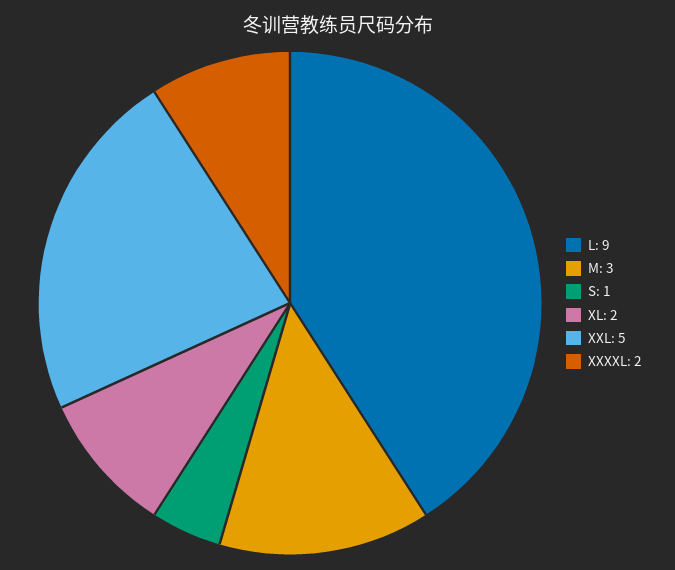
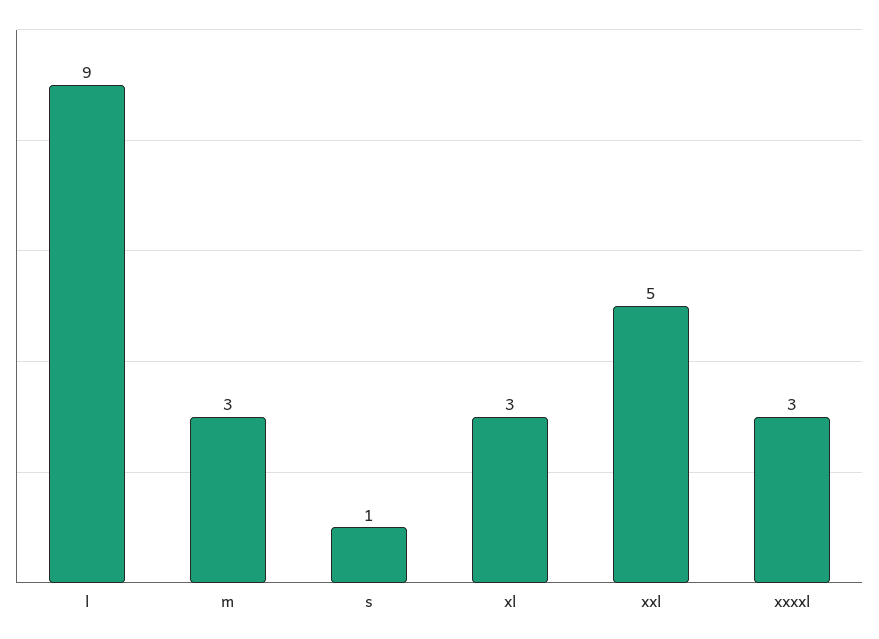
XL: 2 -> 3
XXXXL: 2 -> 3

